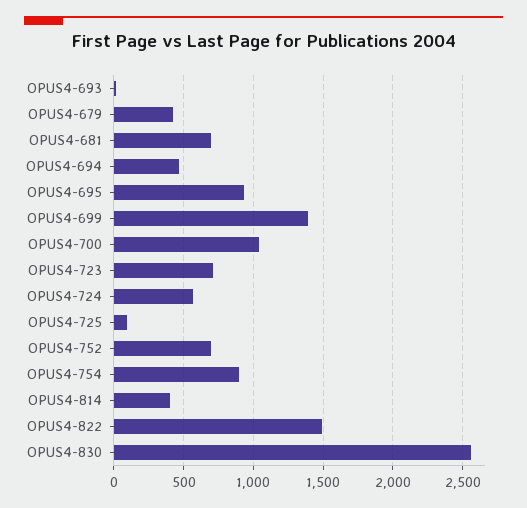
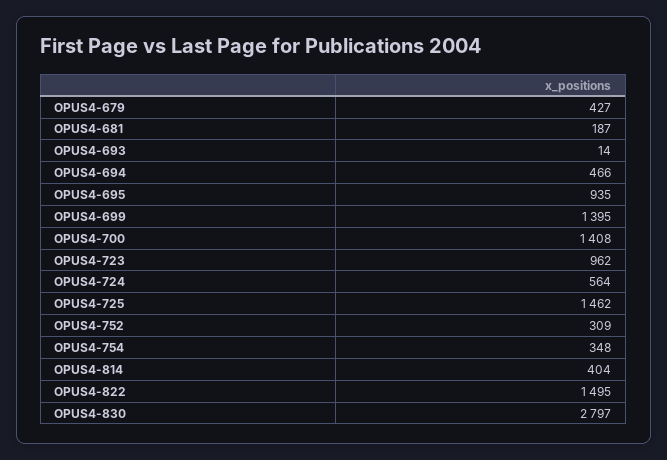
OPUS4-681: 700 -> 187
OPUS4-700: 1050 -> 1408
OPUS4-723: 700 -> 962
OPUS4-725: 100 -> 1462
OPUS4-752: 700 -> 309
OPUS4-754: 900 -> 348
OPUS4-830: 2550 -> 2797

